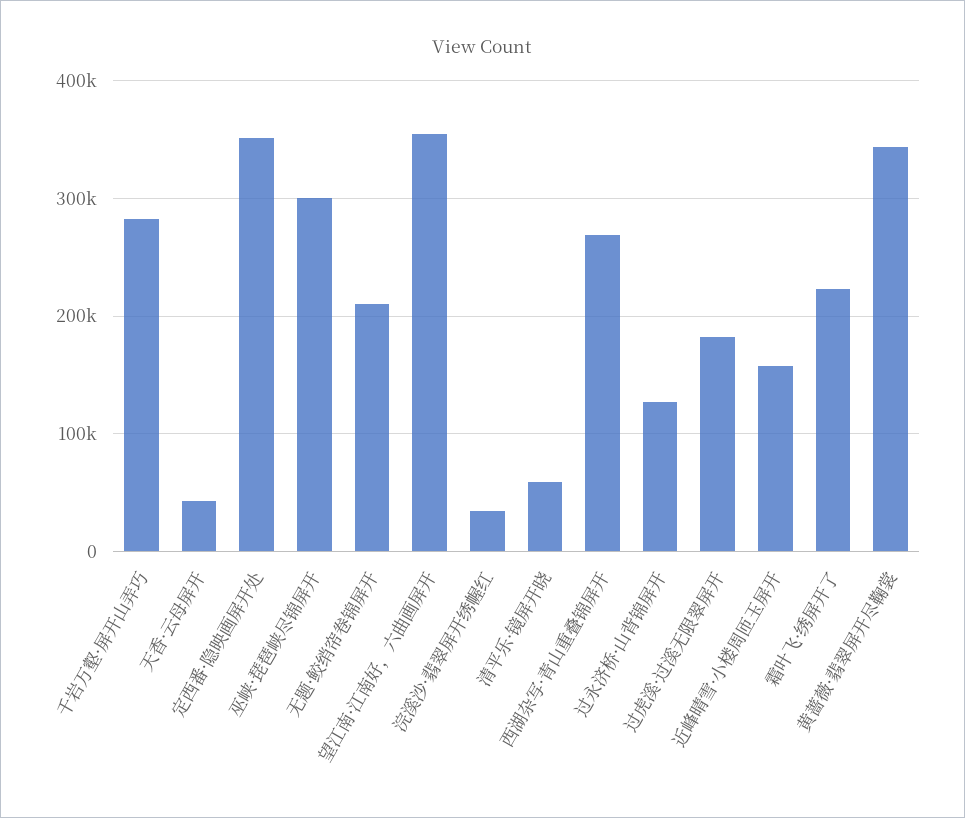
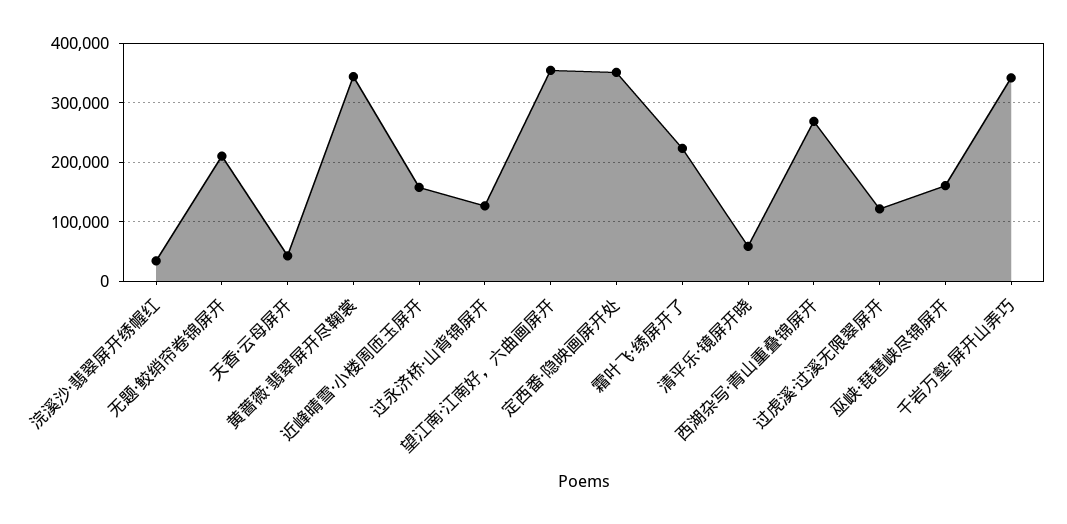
千岩万壑·屏开山弄巧: 280000 -> 340000
巫峡·琵琶峡尽锦屏开: 300000 -> 160000
过虎溪·过溪无限翠屏开: 180000 -> 120000

